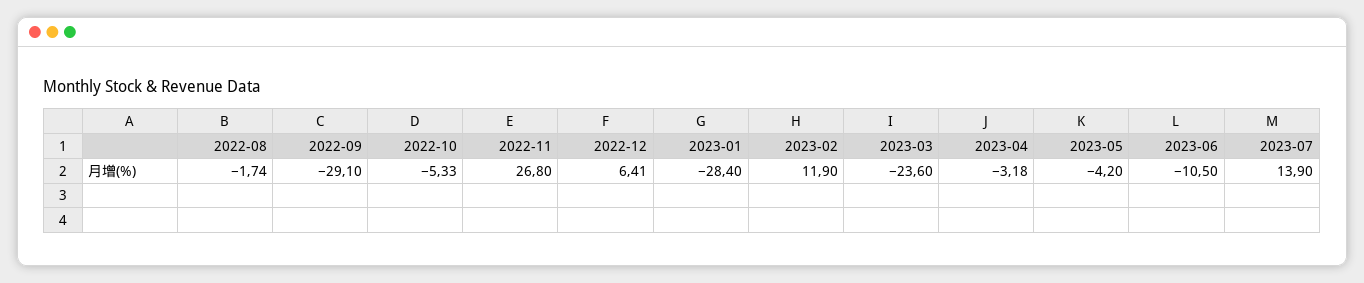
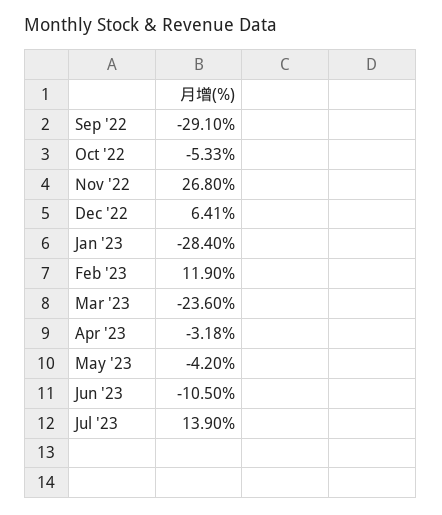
2022-08: -1.74 -> none

